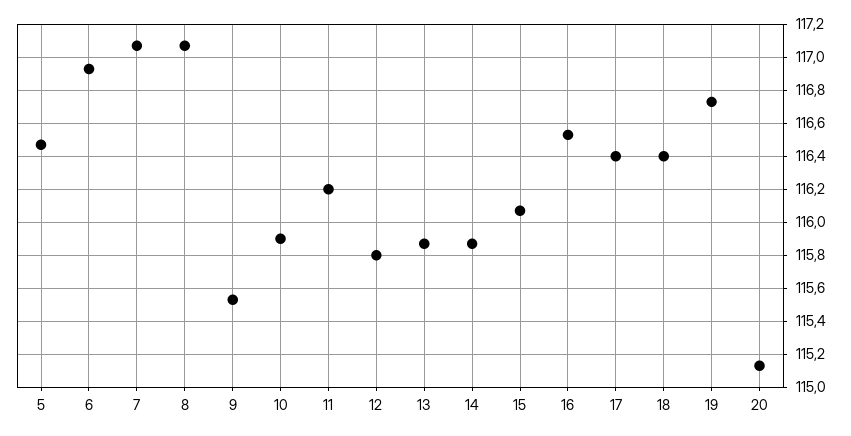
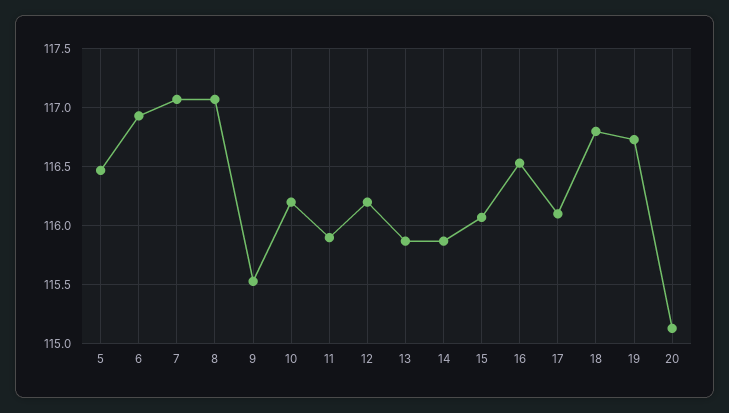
10: 115.9 -> 116.2
11: 116.2 -> 115.9
12: 115.8 -> 116.2
17: 116.4 -> 116.1
18: 116.4 -> 116.8

